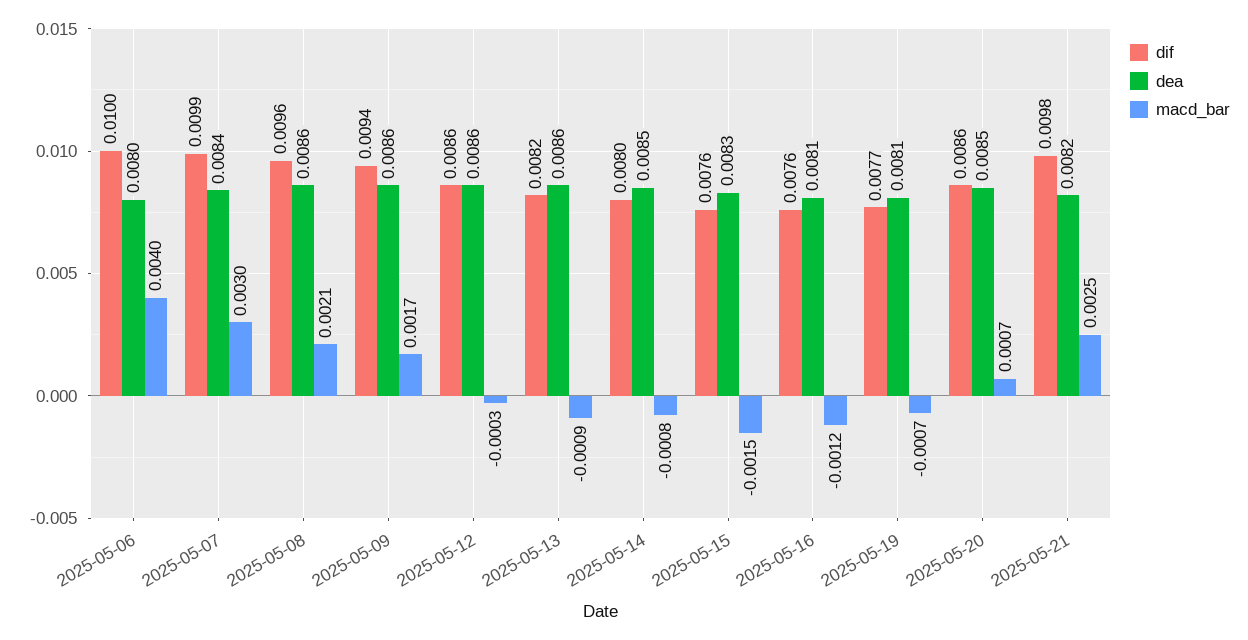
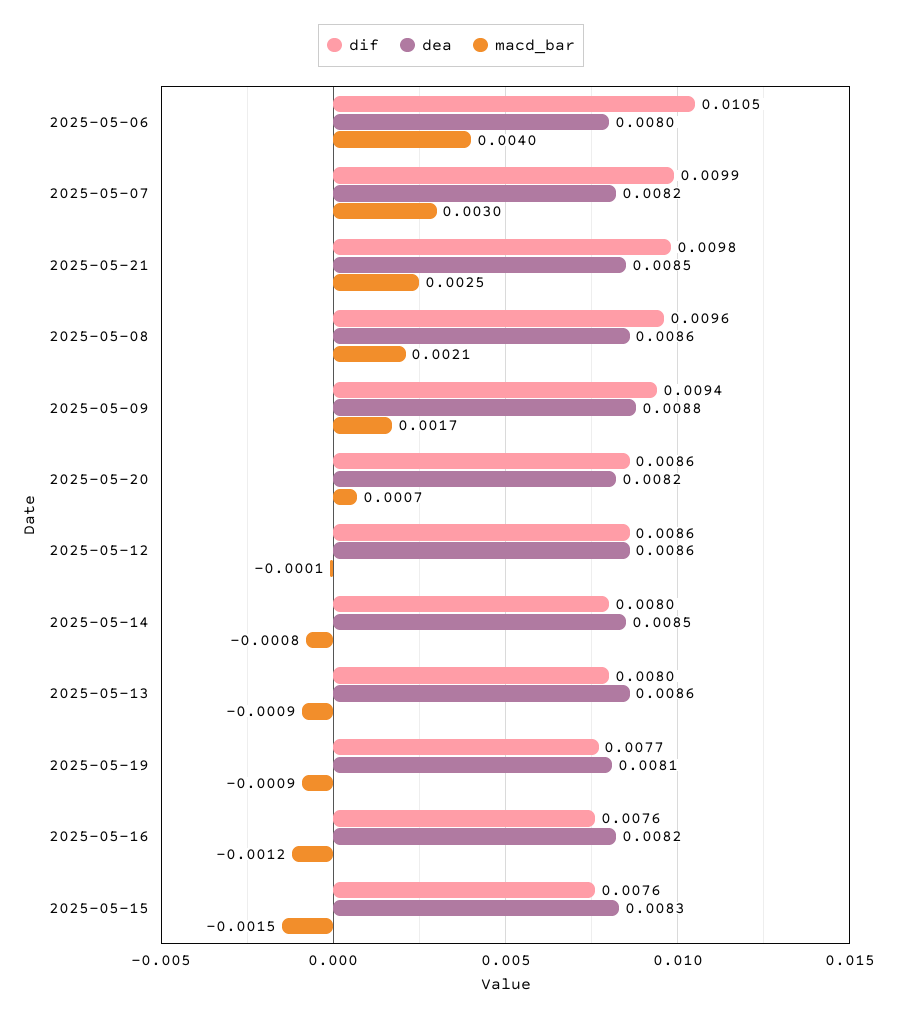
dif, 2025-05-06: 0.01 -> 0.0105
dea, 2025-05-07: 0.0084 -> 0.0082
dea, 2025-05-09: 0.0086 -> 0.0088
macd_bar, 2025-05-12: -0.0003 -> -0.0001
dif, 2025-05-13: 0.0082 -> 0.008
dea, 2025-05-16: 0.0081 -> 0.0082
macd_bar, 2025-05-19: -0.0007 -> -0.0009
dea, 2025-05-20: 0.0085 -> 0.0082
dea, 2025-05-21: 0.0082 -> 0.0085

